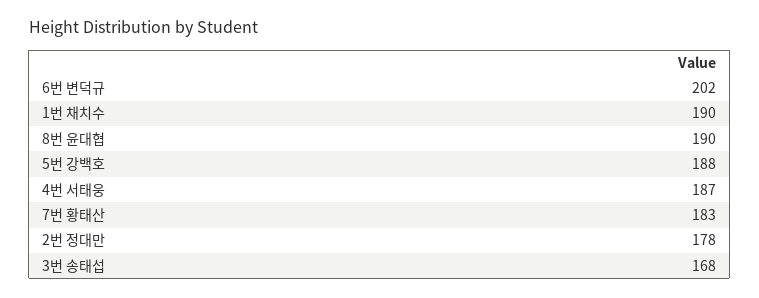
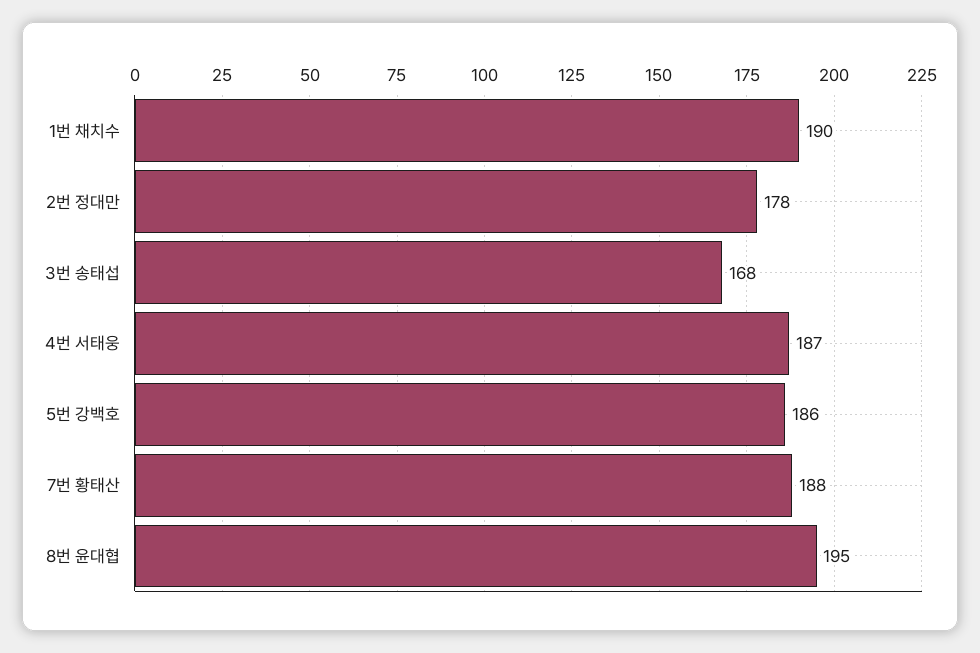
6번 변덕규: 202 -> none
8번 윤대협: 190 -> 195
5번 강백호: 188 -> 186
7번 황태산: 183 -> 188

